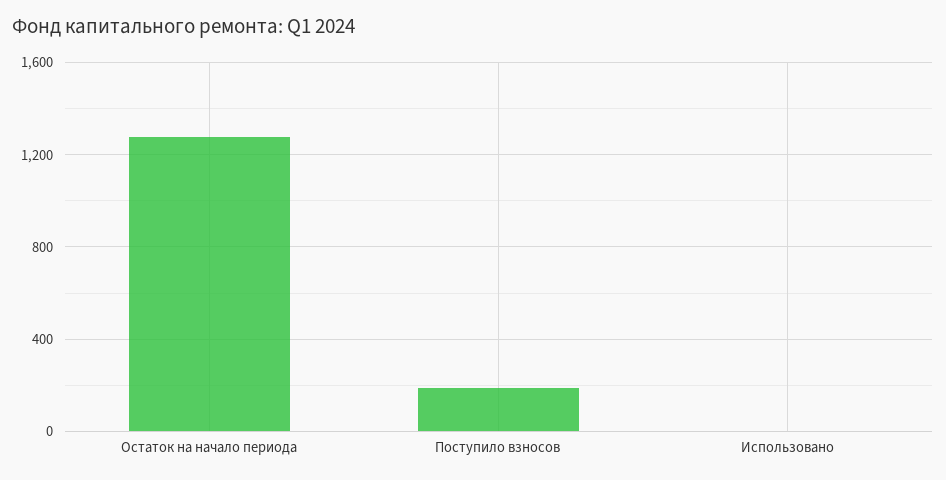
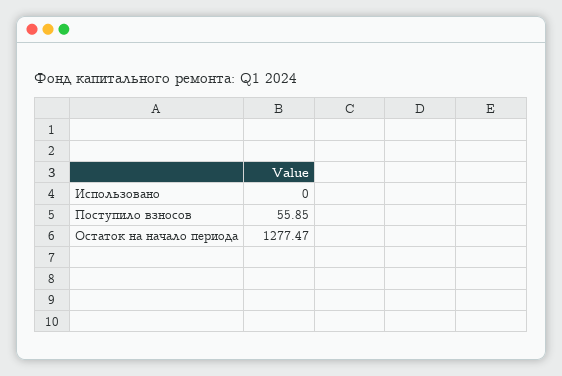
Поступило взносов: 200 -> 55.85

